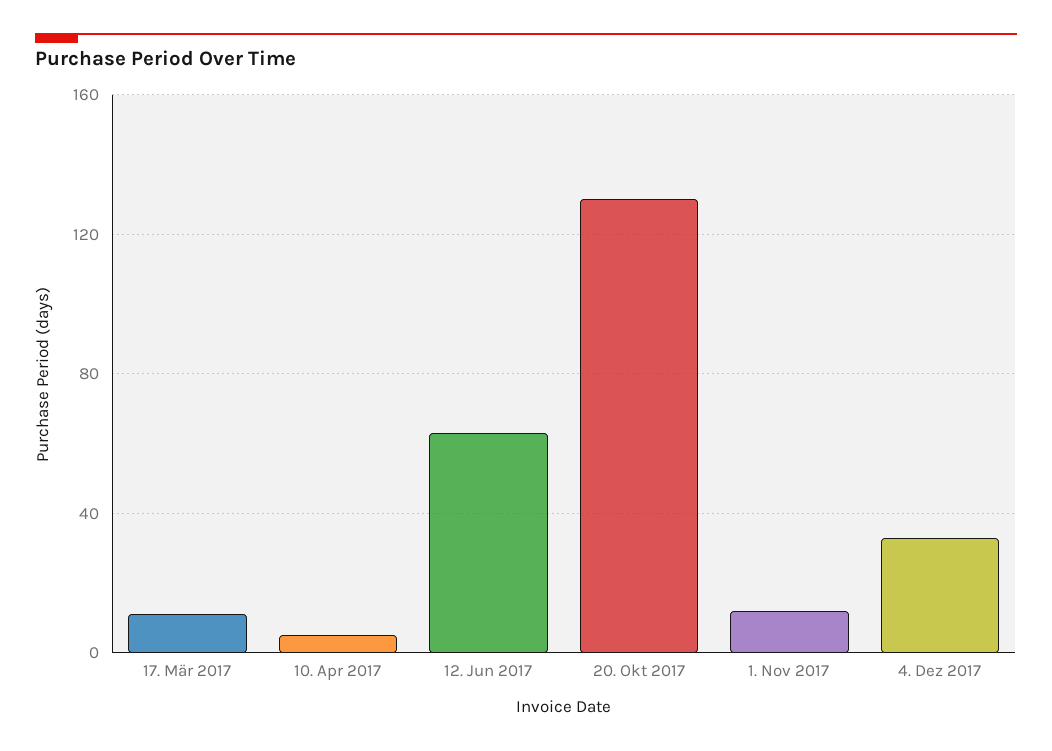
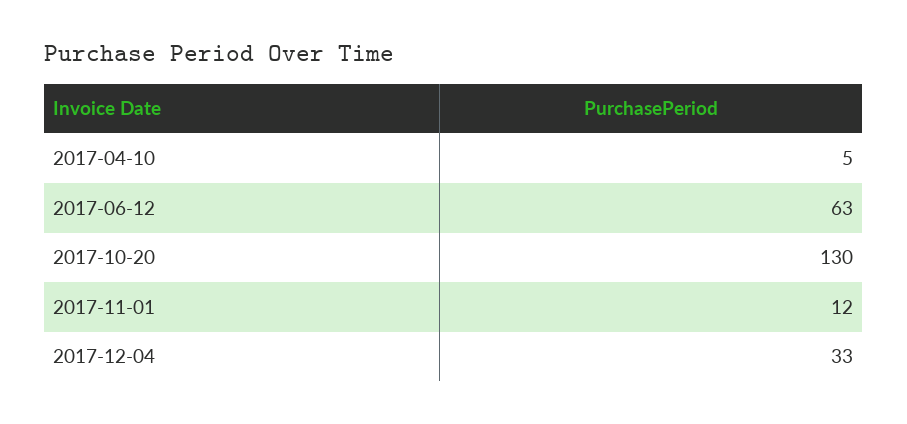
17. Mär 2017: 10 -> none

